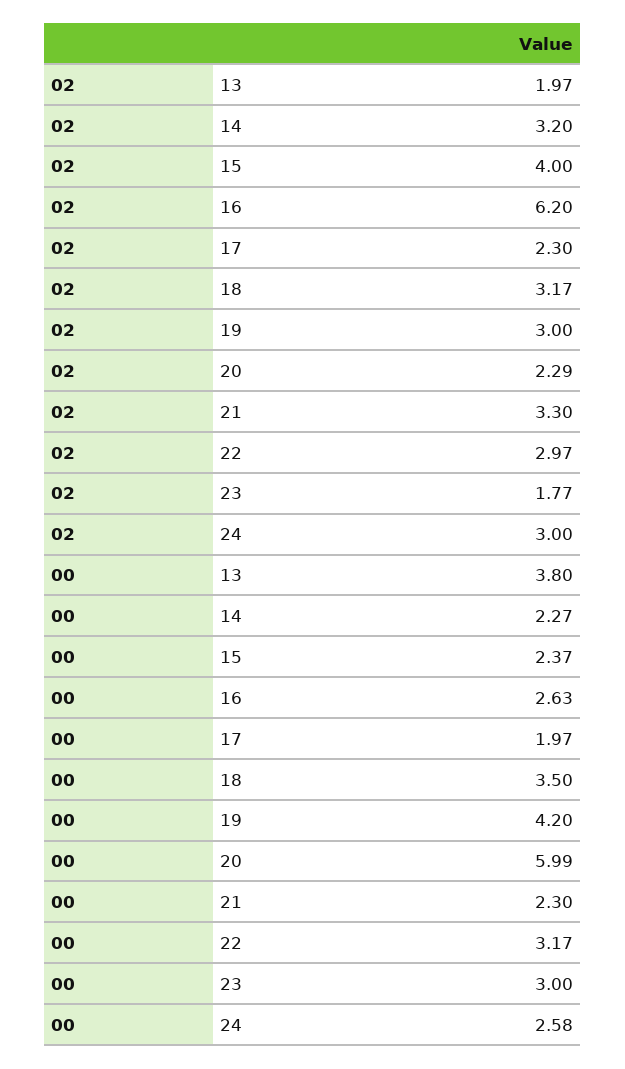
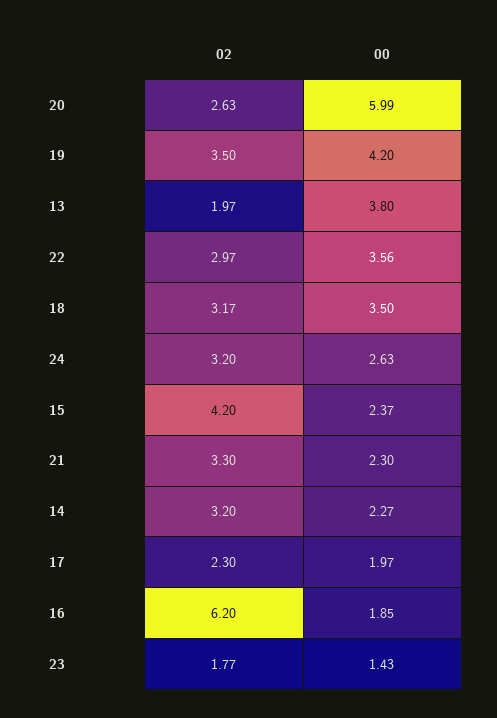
02, 15: 4 -> 4.2
02, 19: 3 -> 3.5
02, 20: 2.29 -> 2.63
02, 24: 3 -> 3.2
00, 16: 2.63 -> 1.85
00, 22: 3.17 -> 3.56
00, 23: 3 -> 1.43
00, 24: 2.58 -> 2.63

